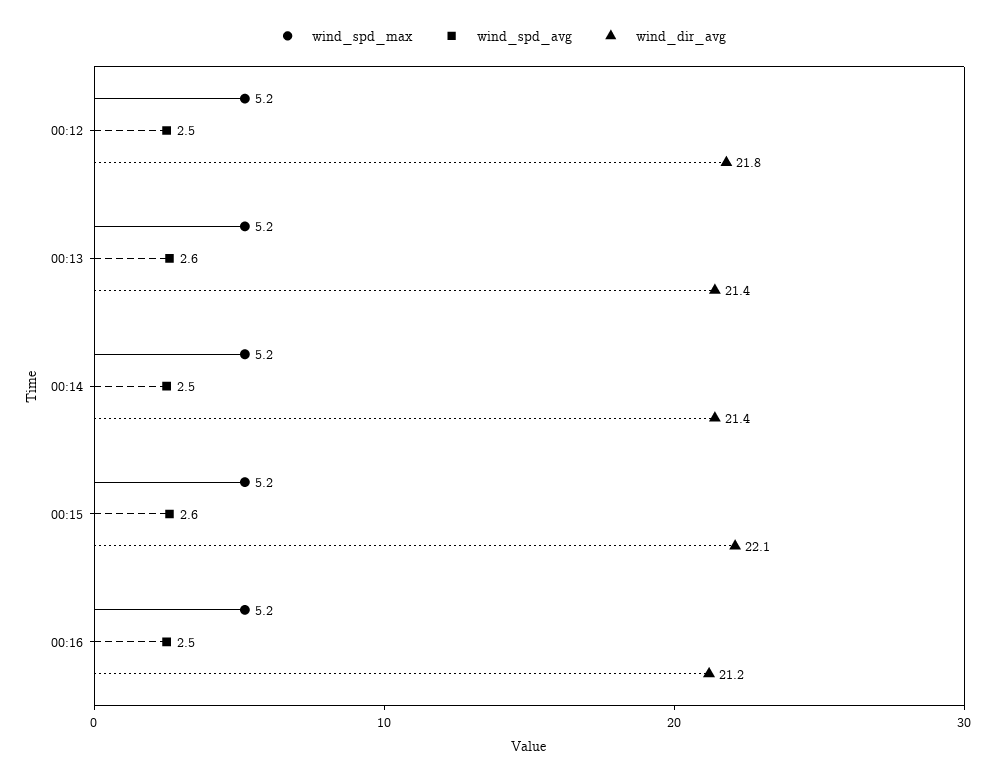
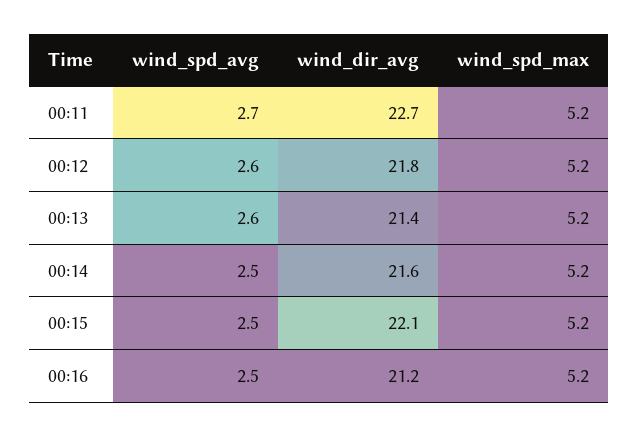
wind_spd_avg, 00:12: 2.5 -> 2.6
wind_dir_avg, 00:14: 21.4 -> 21.6
wind_spd_avg, 00:15: 2.6 -> 2.5
wind_spd_avg, 00:11: none -> 2.7
wind_dir_avg, 00:11: none -> 22.7
wind_spd_max, 00:11: none -> 5.2

